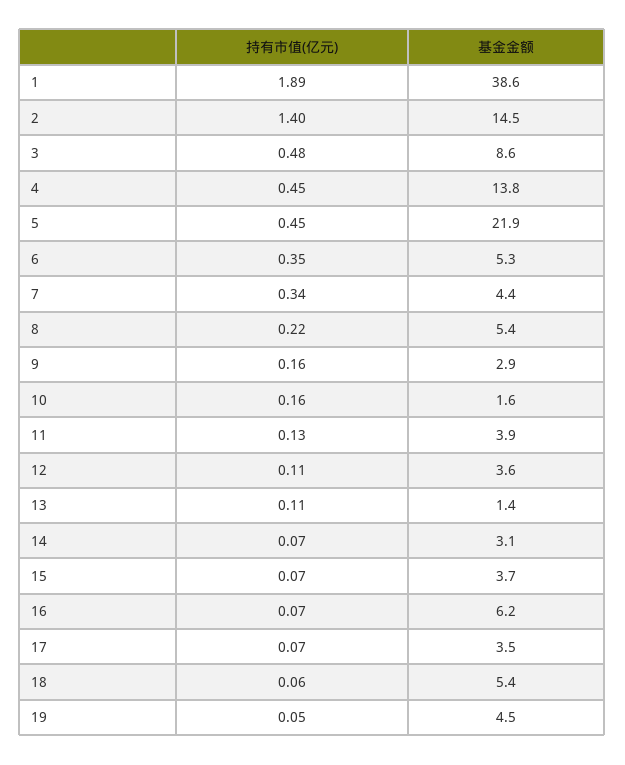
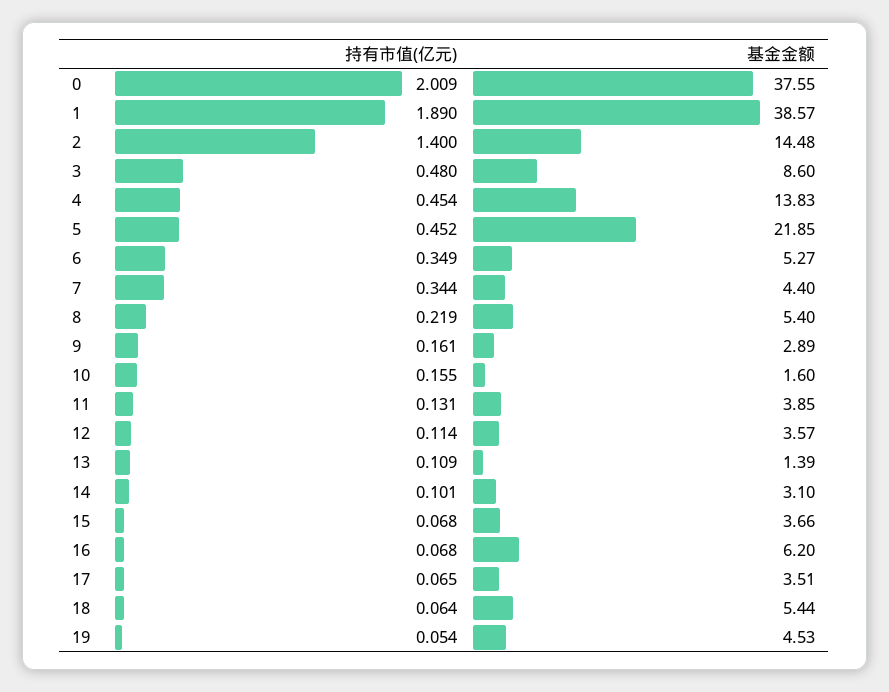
持有市值(亿元), 14: 0.07 -> 0.101
持有市值(亿元), 0: none -> 2.009
基金金额, 0: none -> 37.55

